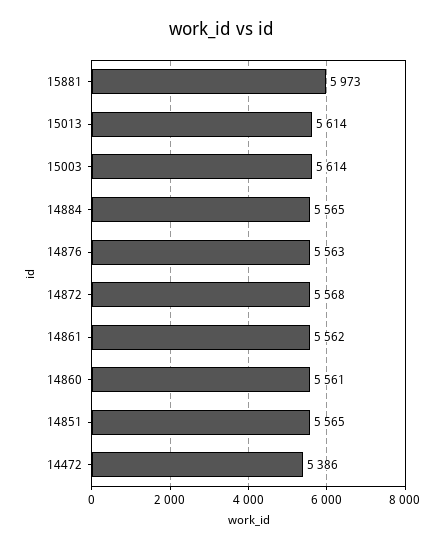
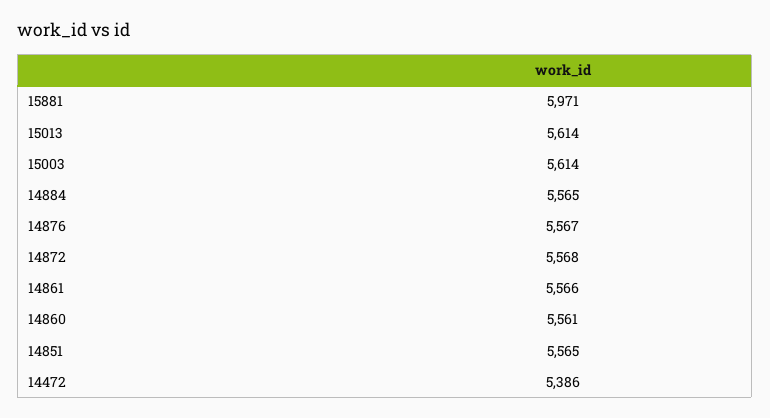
15881: 5973 -> 5971
14876: 5563 -> 5567
14861: 5562 -> 5566

